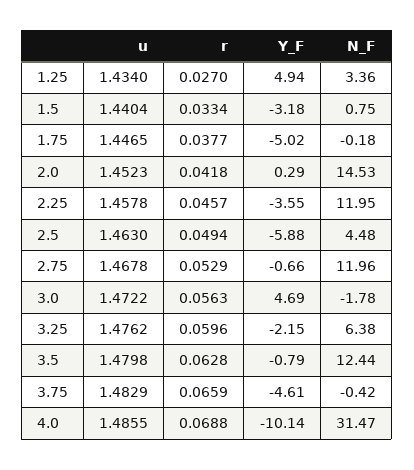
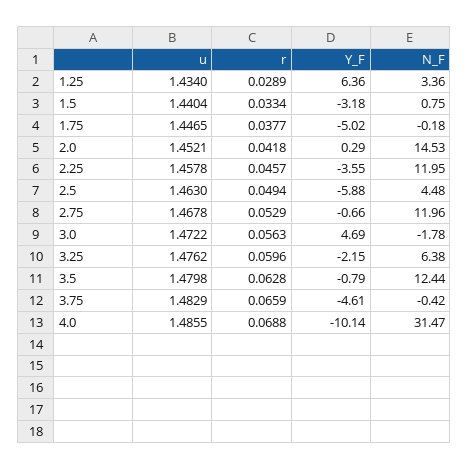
r, 1.25: 0.027 -> 0.0289
Y_F, 1.25: 4.94 -> 6.36
u, 2.0: 1.4523 -> 1.4521

